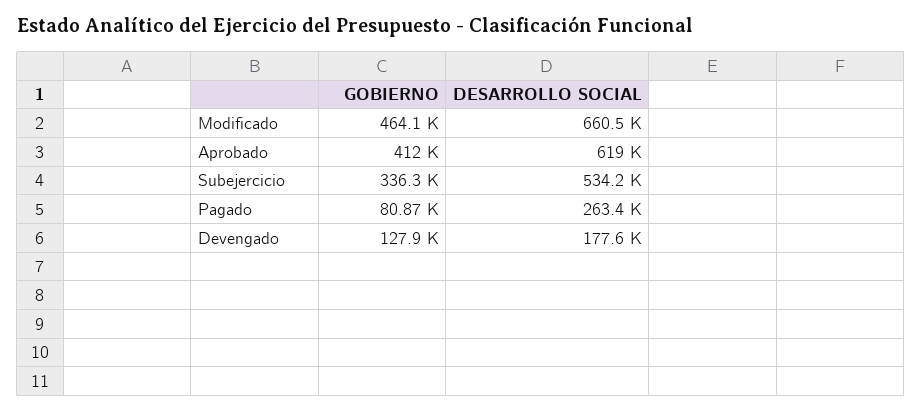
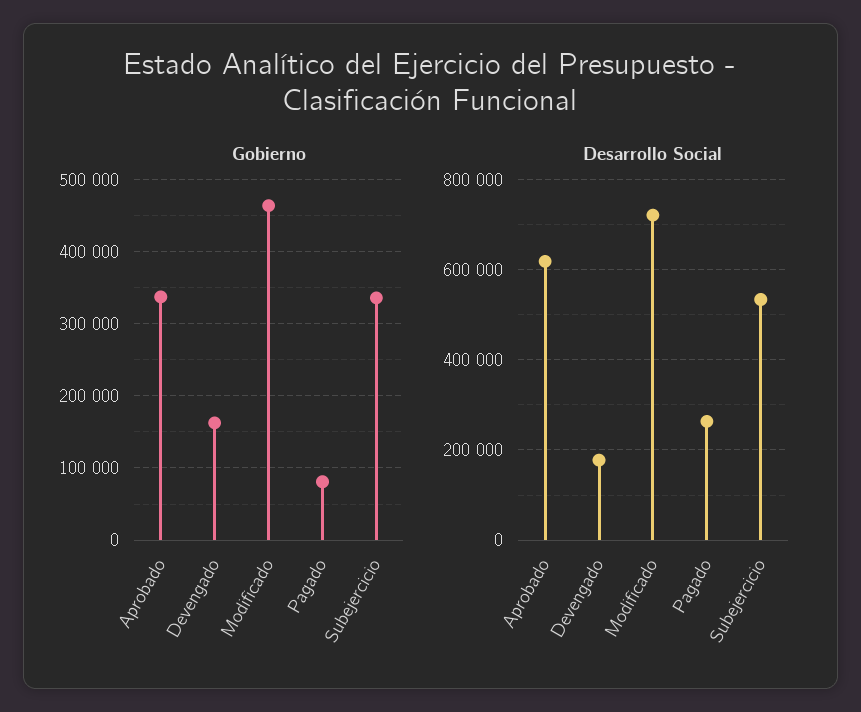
DESARROLLO SOCIAL, Modificado: 660500 -> 720000
GOBIERNO, Aprobado: 412000 -> 340000
GOBIERNO, Devengado: 127900 -> 160000

